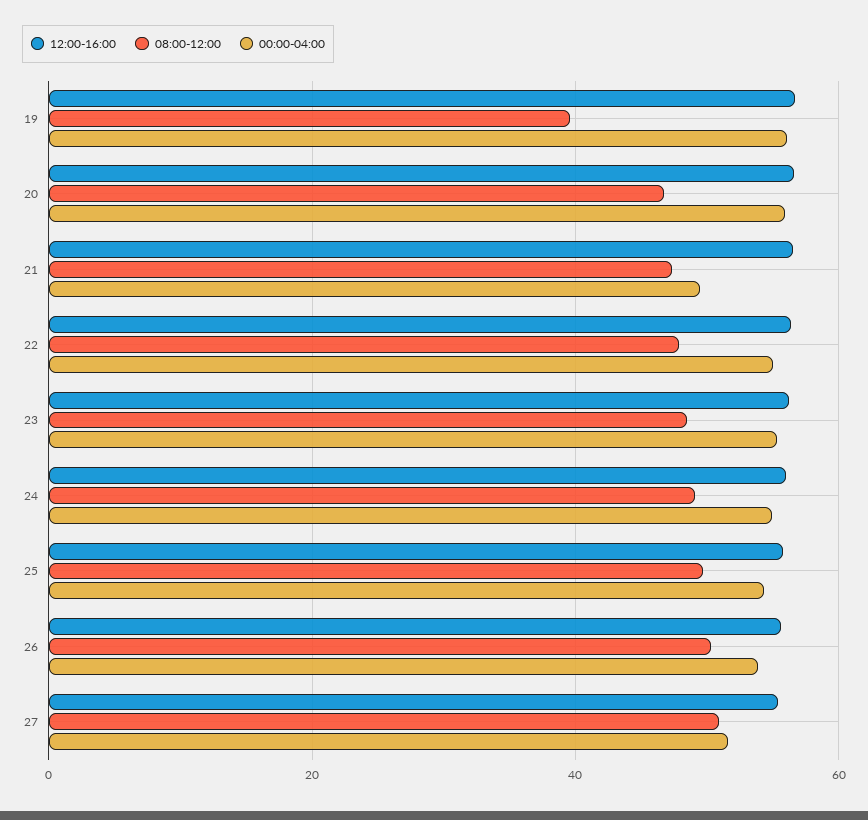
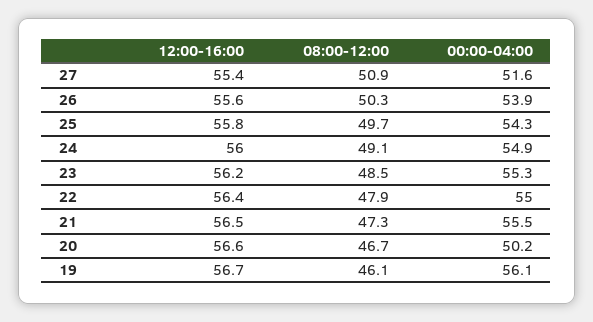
08:00-12:00, 19: 40 -> 46.1
00:00-04:00, 20: 56 -> 50.2
00:00-04:00, 21: 50 -> 55.5

